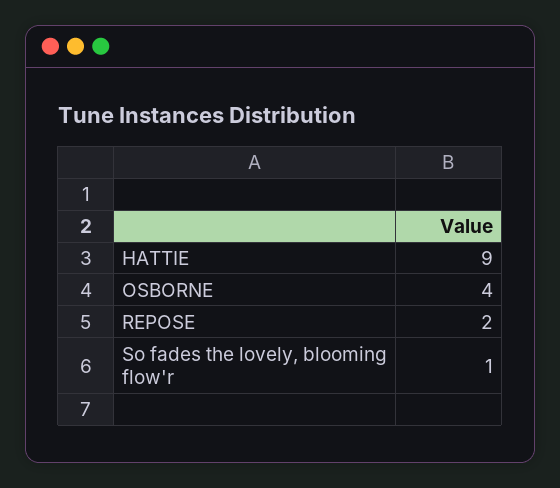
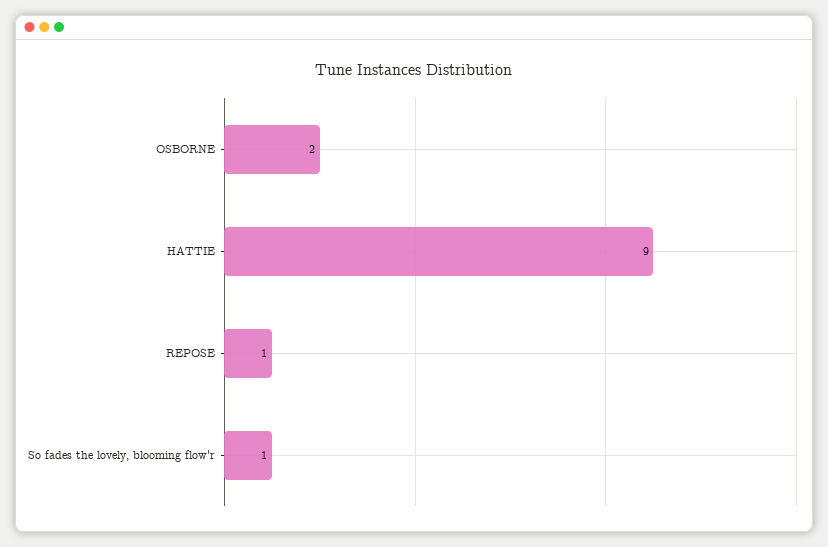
OSBORNE: 4 -> 2
REPOSE: 2 -> 1

